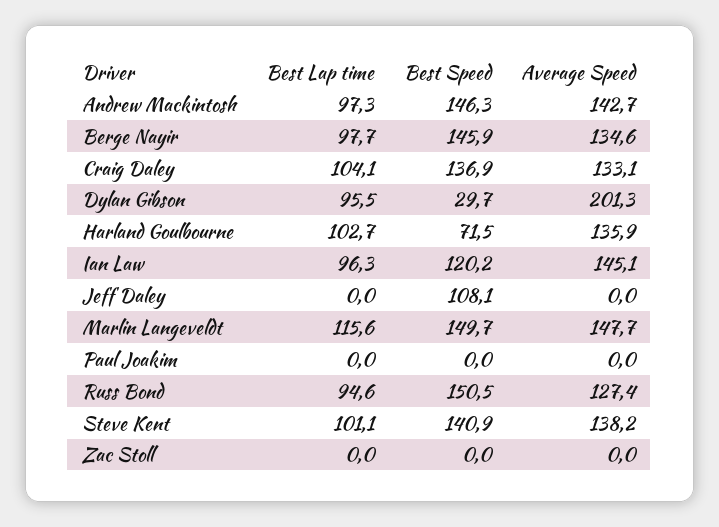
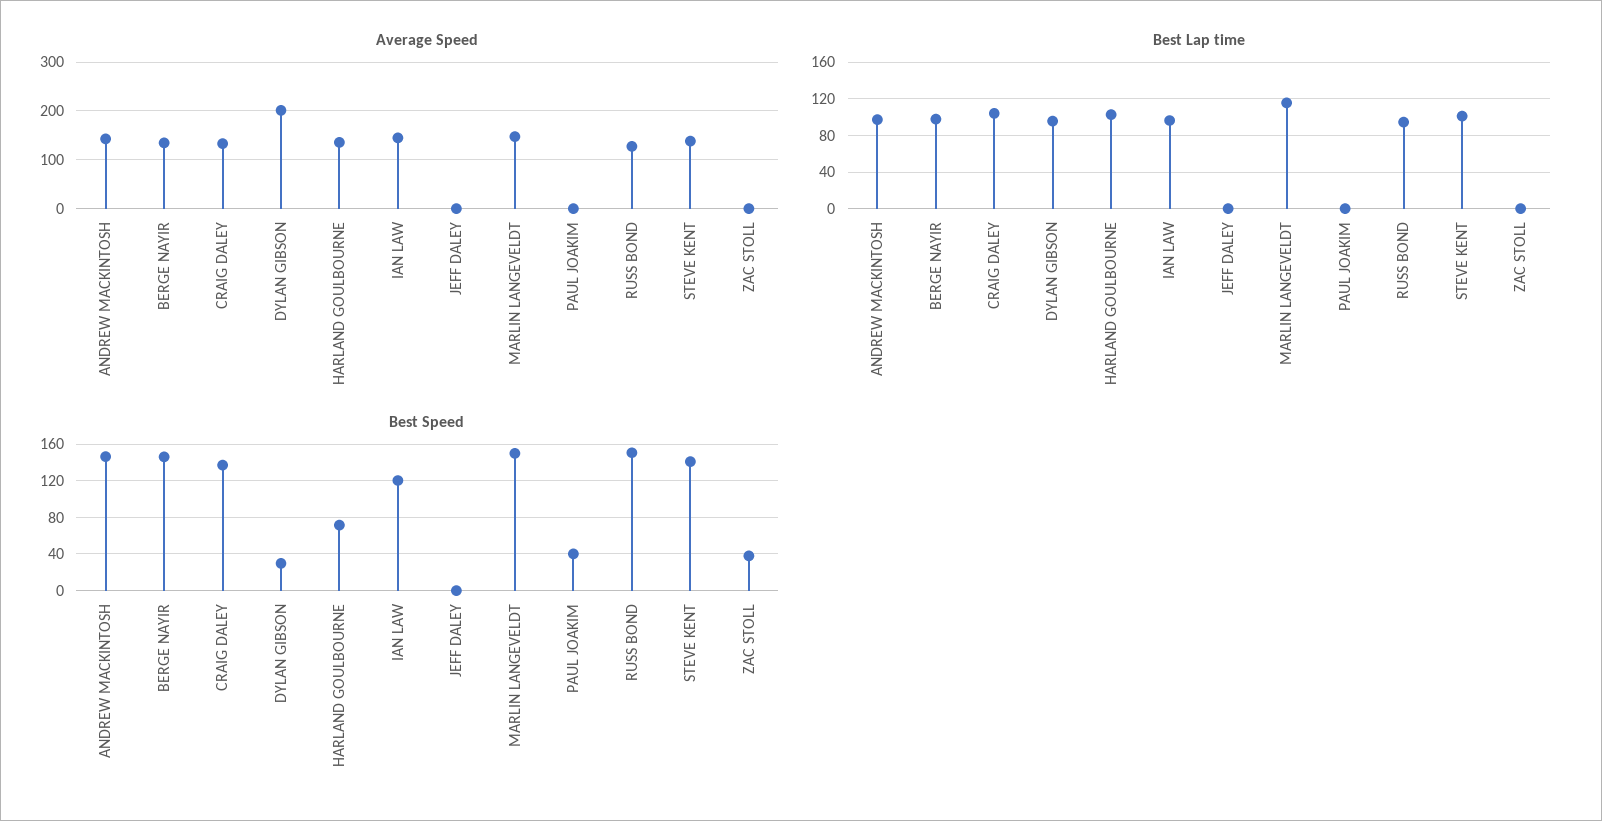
Best Speed, Jeff Daley: 108.1 -> 0
Best Speed, Paul Joakim: 0 -> 40
Best Speed, Zac Stoll: 0 -> 40

